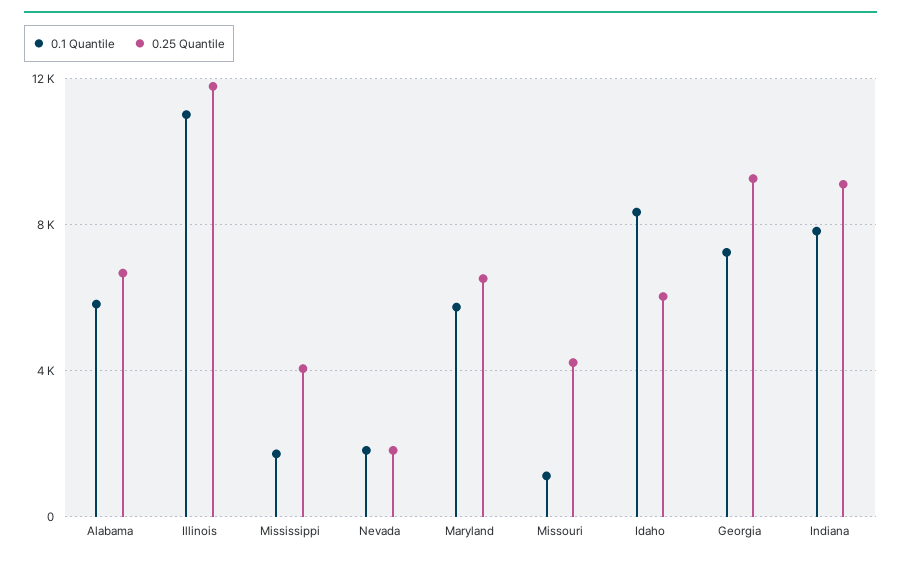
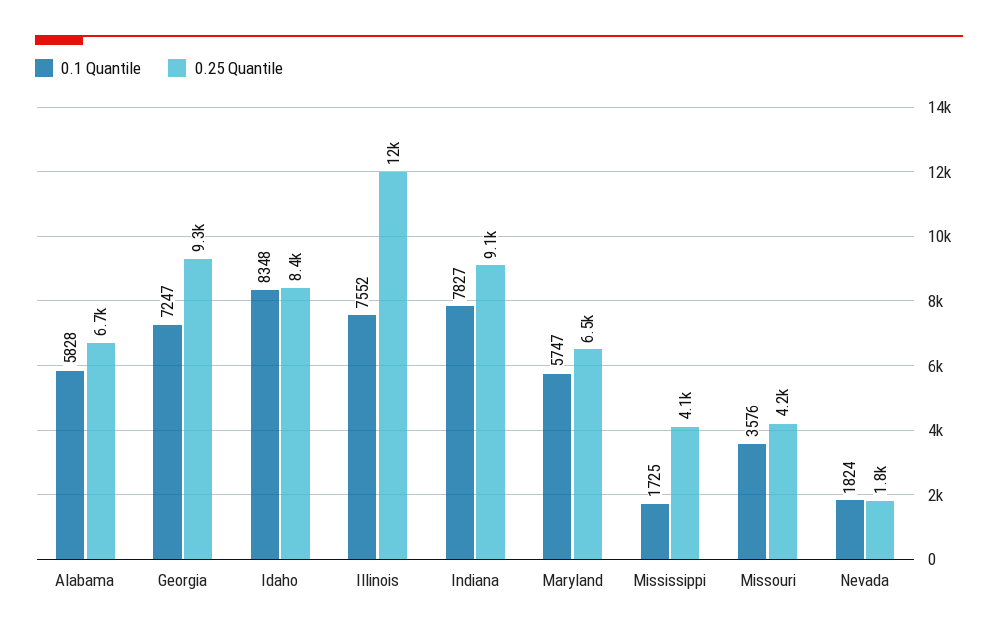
0.1 Quantile, Illinois: 11000 -> 7552
0.1 Quantile, Missouri: 1000 -> 3576
0.25 Quantile, Idaho: 6000 -> 8400

